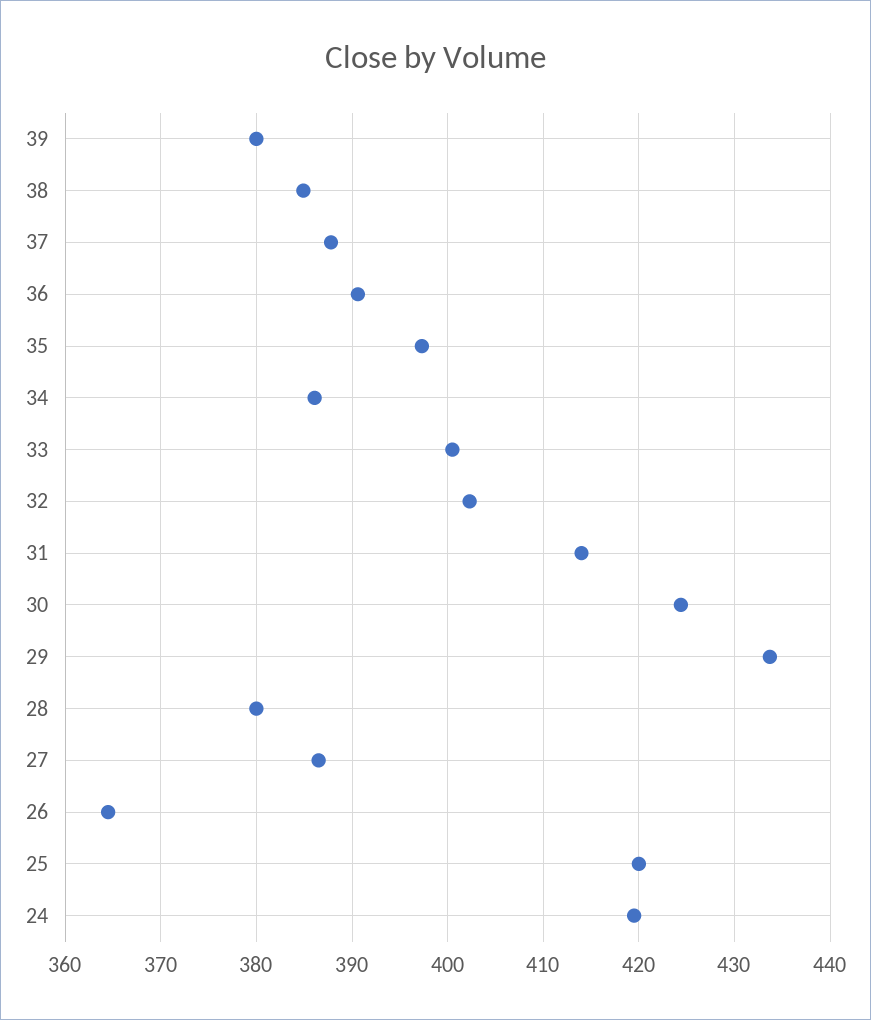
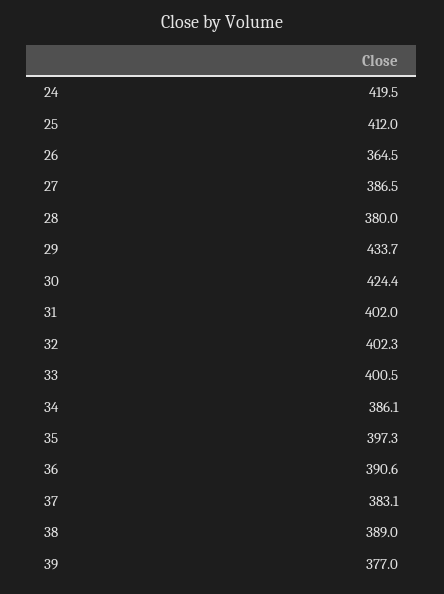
39: 380 -> 377
38: 385 -> 389
37: 388 -> 383.1
31: 414 -> 402
25: 420 -> 412

